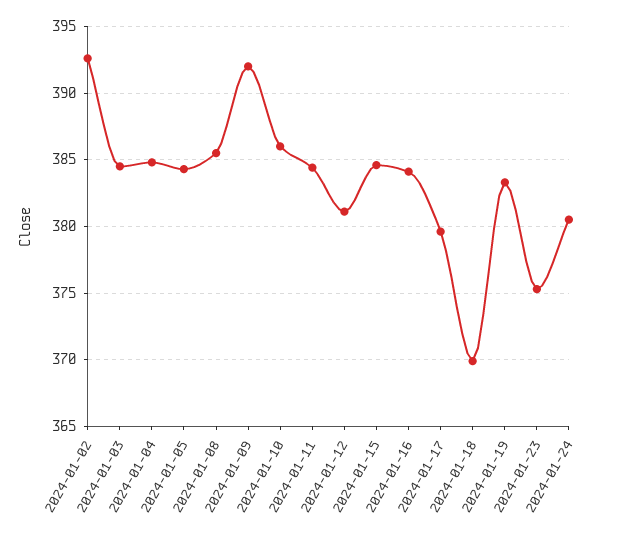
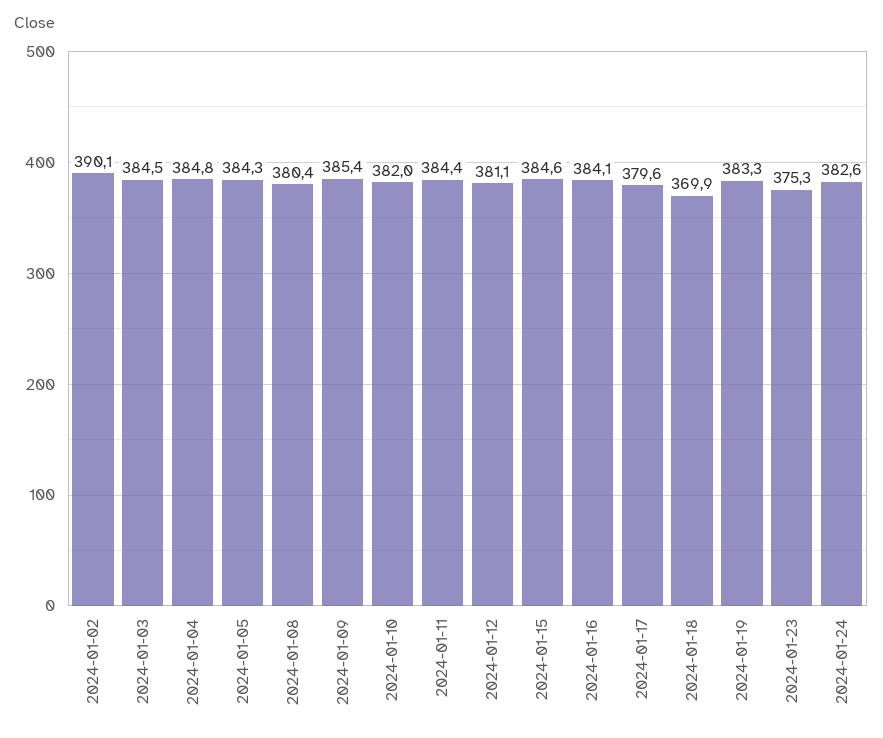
2024-01-02: 392.5 -> 390.1
2024-01-08: 385.5 -> 380.4
2024-01-09: 392 -> 385.4
2024-01-10: 386 -> 382
2024-01-24: 380.5 -> 382.6

